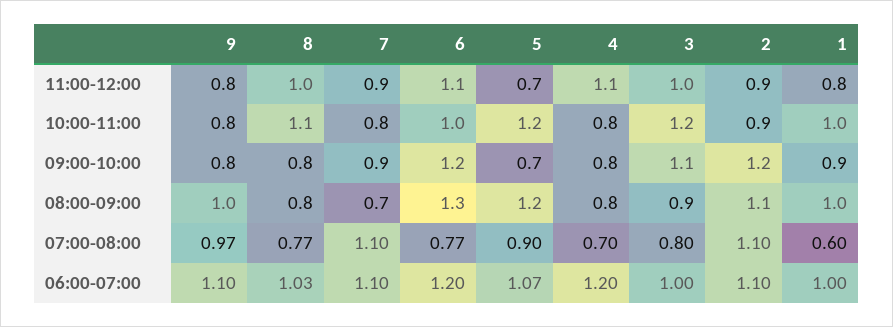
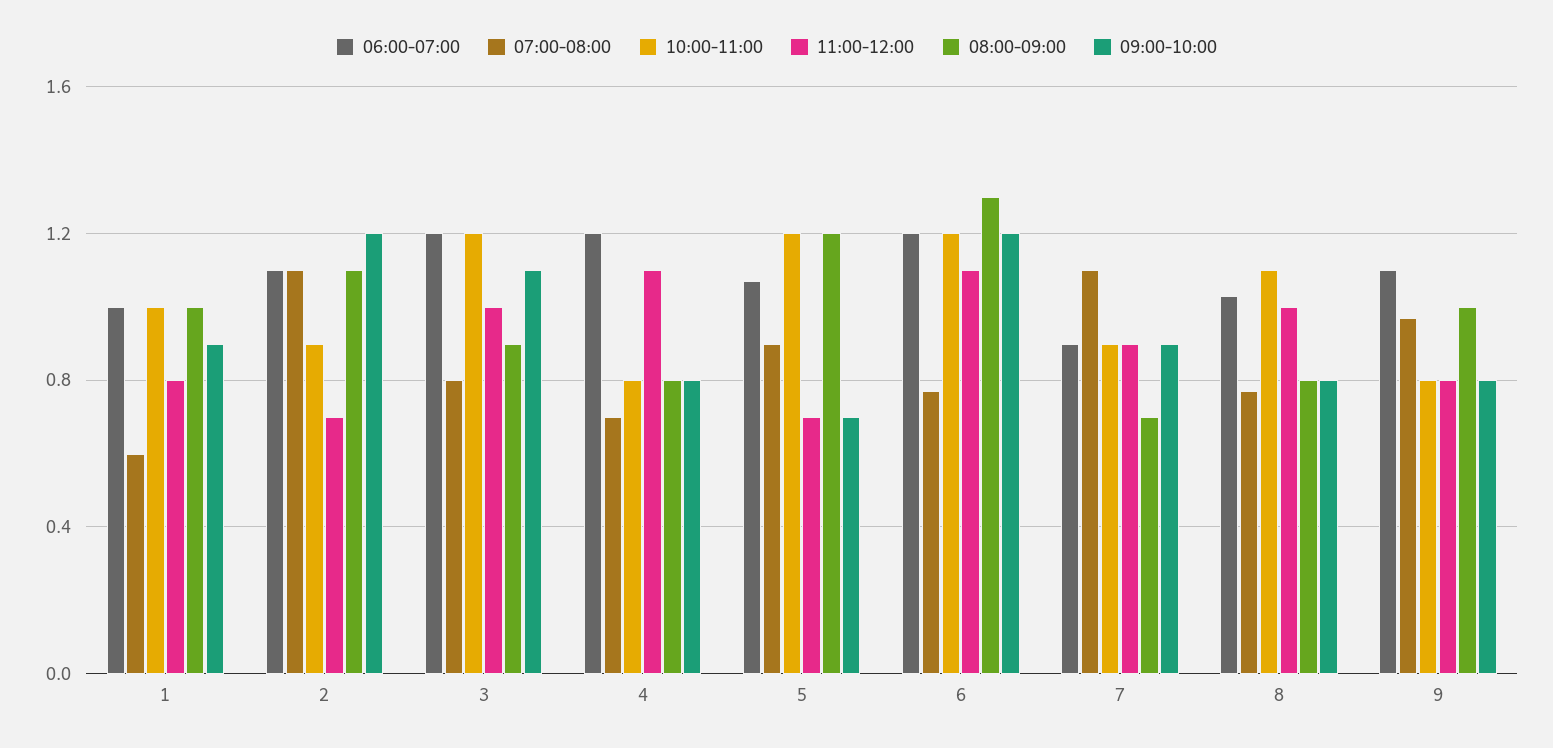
11:00-12:00, 2: 0.9 -> 0.7
10:00-11:00, 7: 0.8 -> 0.9
10:00-11:00, 6: 1 -> 1.2
06:00-07:00, 7: 1.1 -> 0.9
06:00-07:00, 3: 1 -> 1.2

